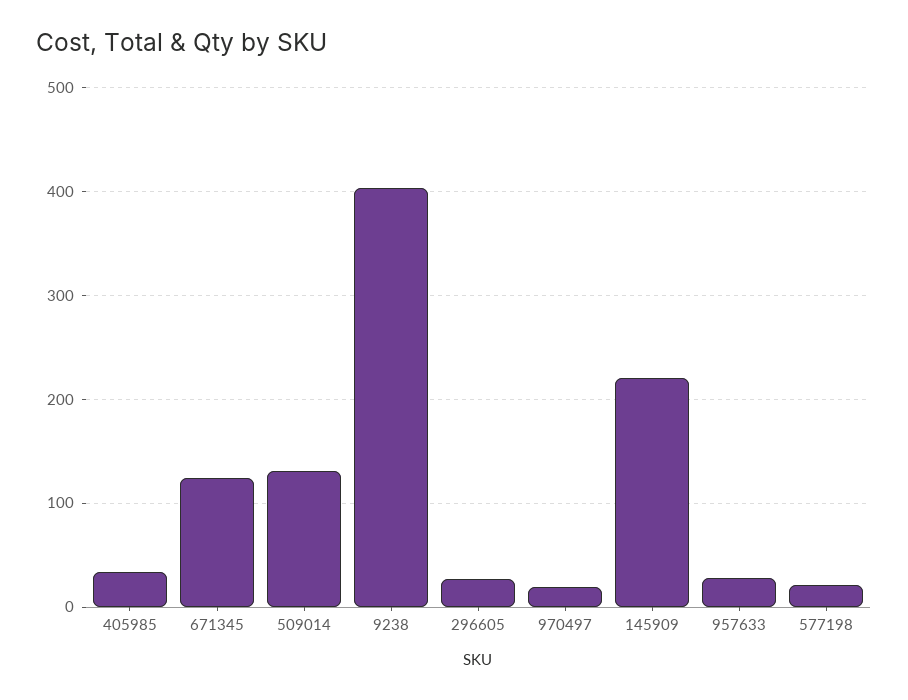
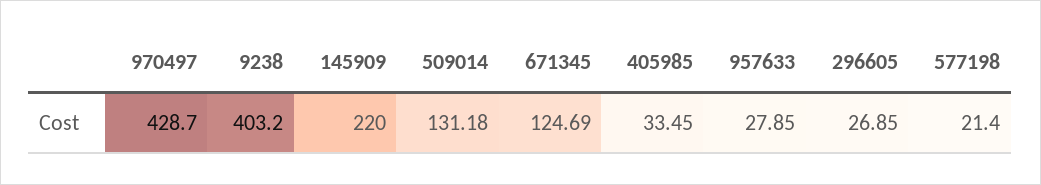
970497: 20 -> 428.7

